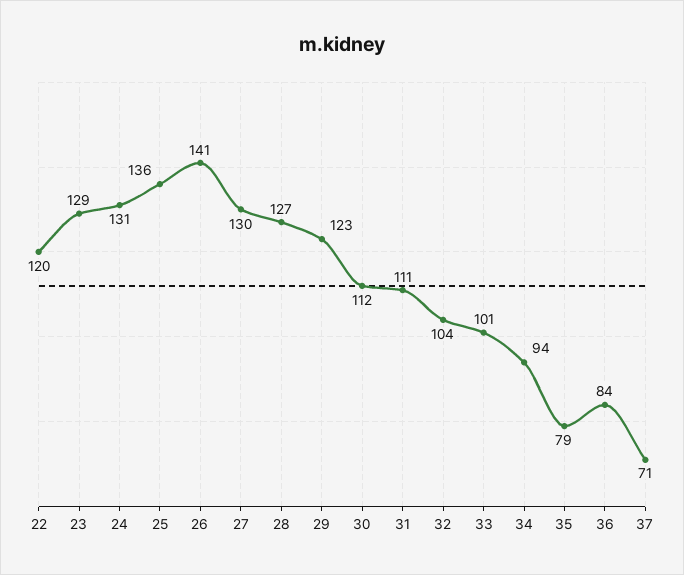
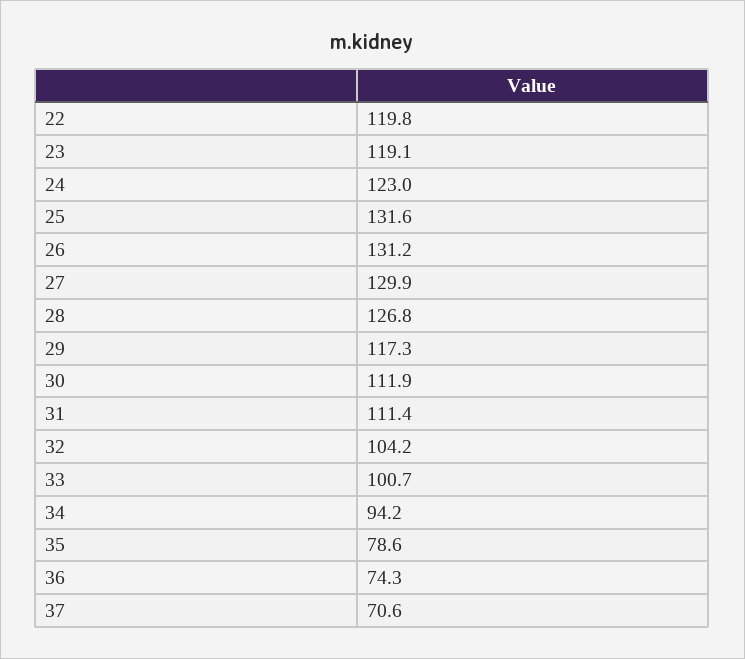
23: 129 -> 119.1
24: 131 -> 123
25: 136 -> 131.6
26: 141 -> 131.2
29: 123 -> 117.3
36: 84 -> 74.3

